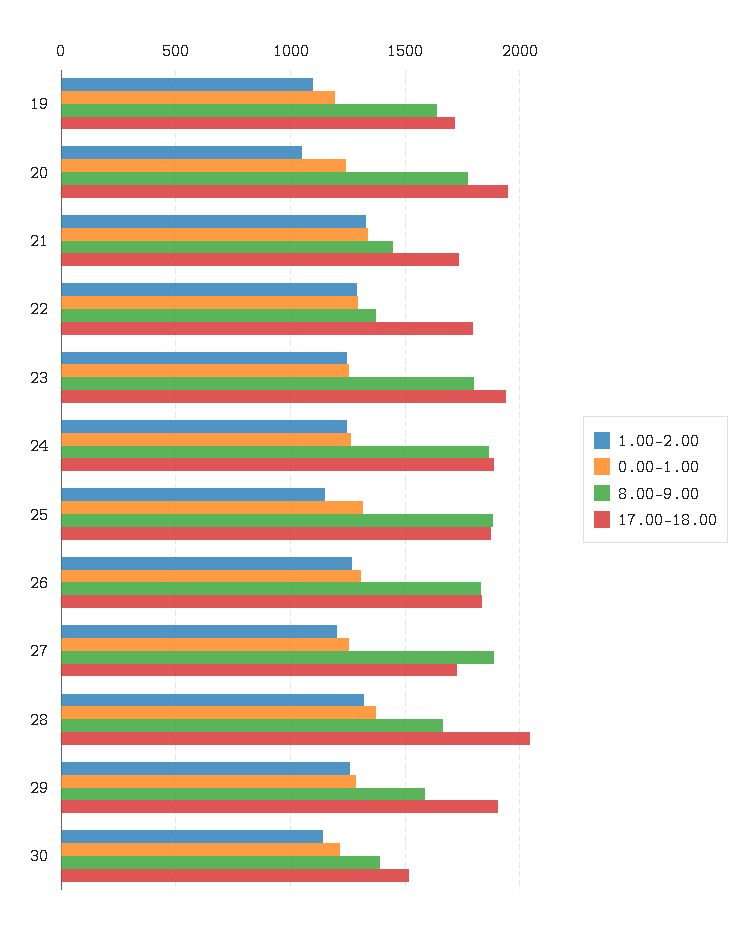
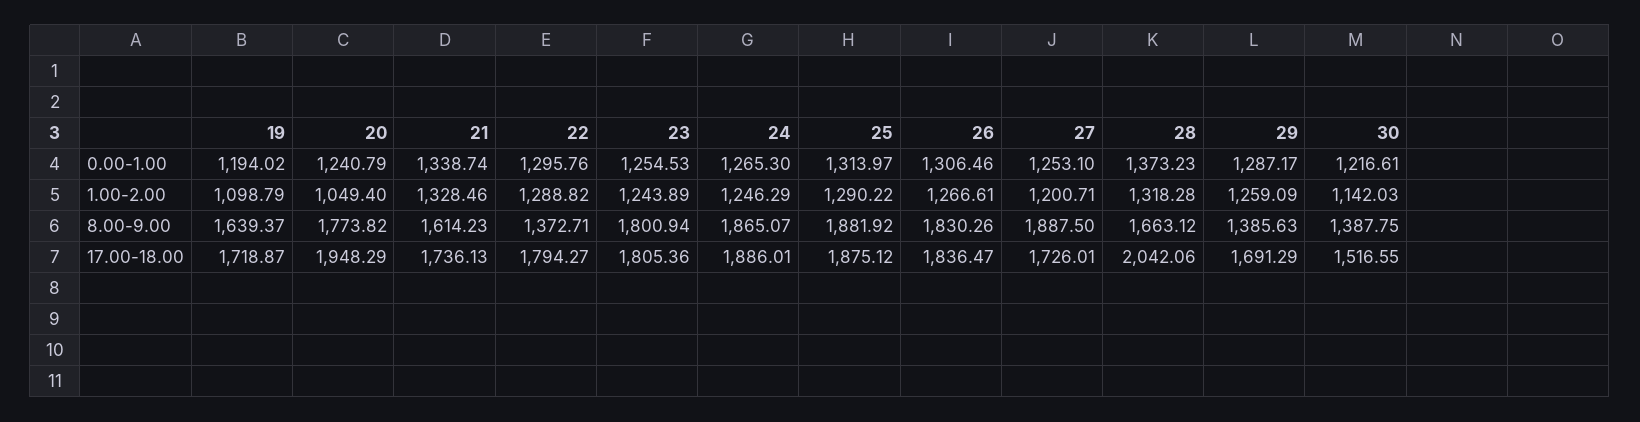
8.00-9.00, 21: 1450 -> 1614.23
17.00-18.00, 23: 1950 -> 1805.36
1.00-2.00, 25: 1150 -> 1290.22
8.00-9.00, 29: 1600 -> 1385.63
17.00-18.00, 29: 1900 -> 1691.29

